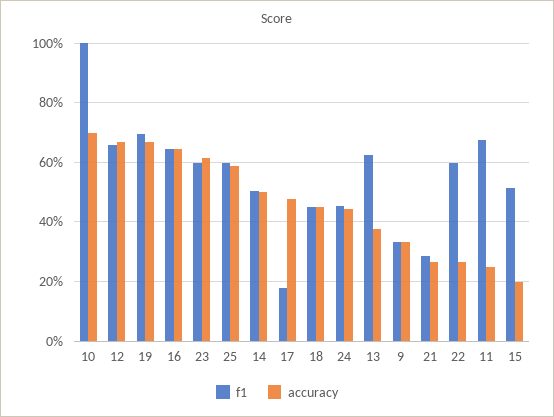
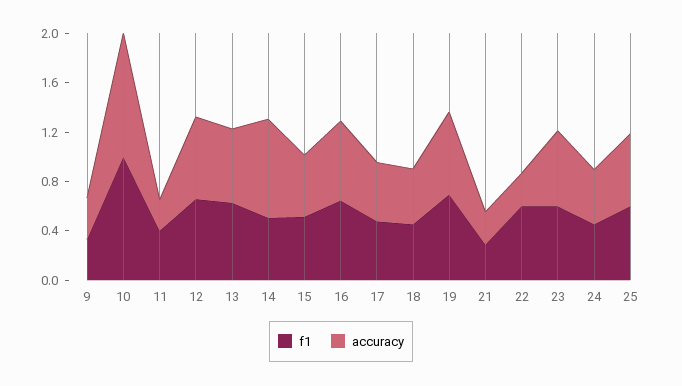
accuracy, 10: 0.7 -> 1
accuracy, 14: 0.5 -> 0.8
f1, 17: 0.175 -> 0.5
accuracy, 13: 0.375 -> 0.6
f1, 11: 0.675 -> 0.4
accuracy, 15: 0.2 -> 0.5

